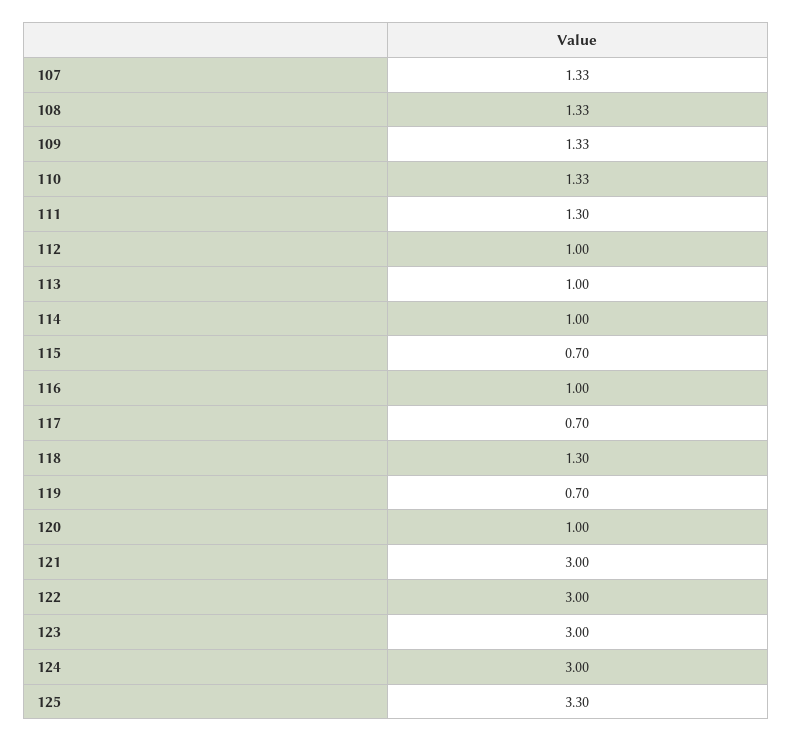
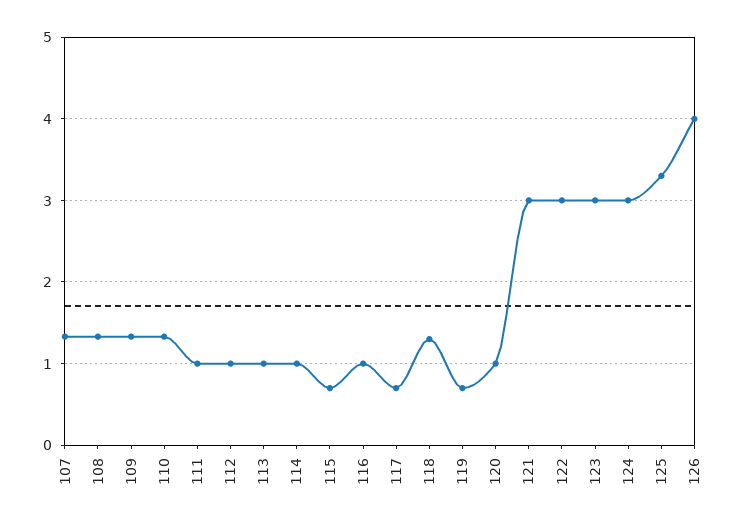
111: 1.3 -> 1
126: none -> 4

